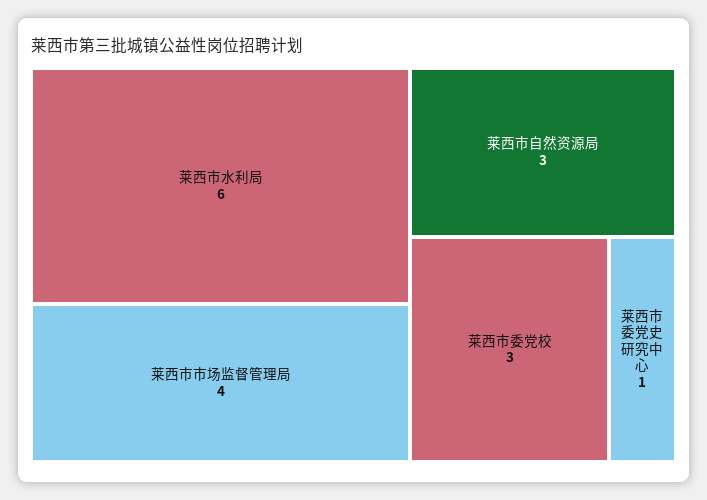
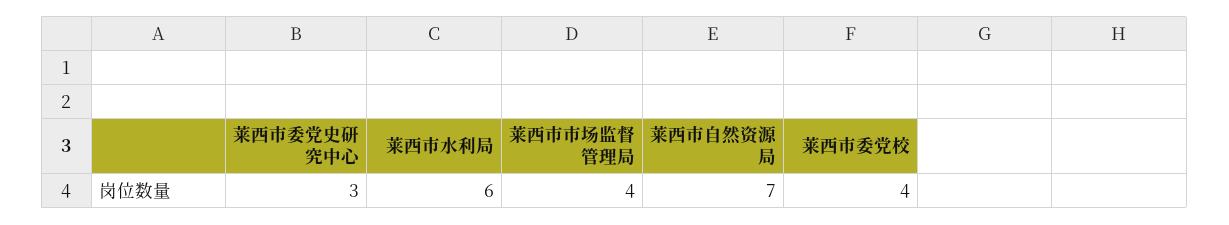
莱西市自然资源局: 3 -> 7
莱西市委党校: 3 -> 4
莱西市委党史研究中心: 1 -> 3

